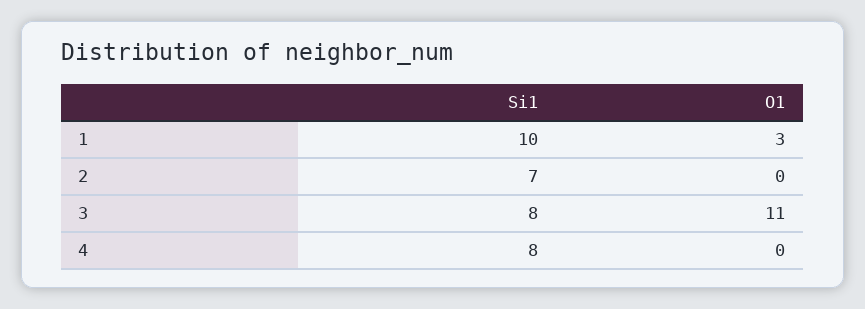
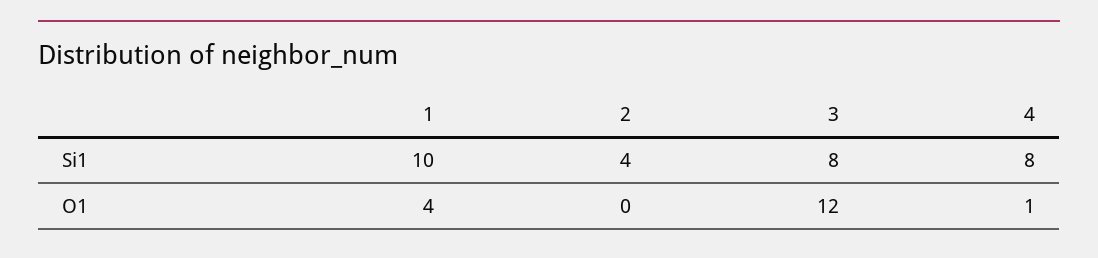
O1, 1: 3 -> 4
Si1, 2: 7 -> 4
O1, 3: 11 -> 12
O1, 4: 0 -> 1

